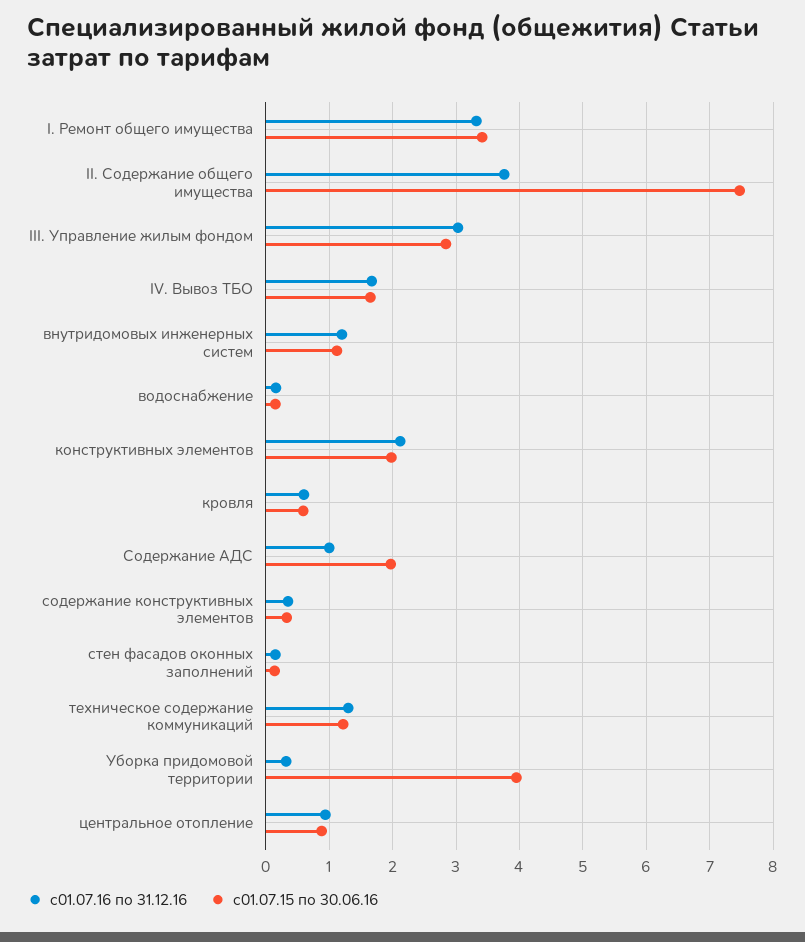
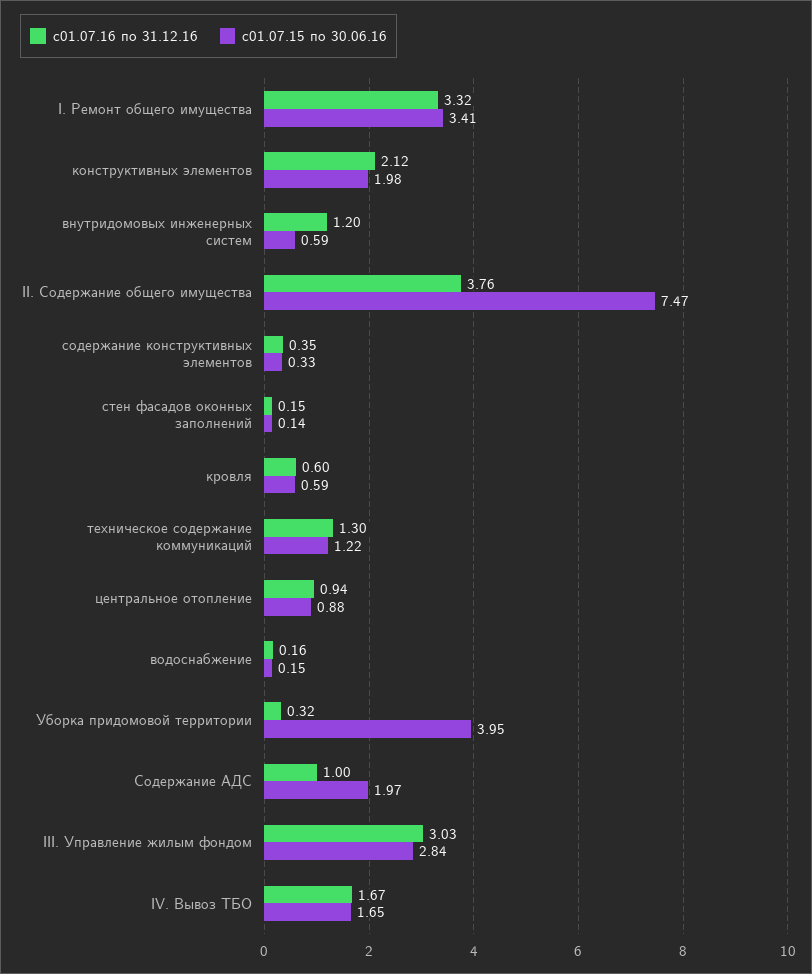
с01.07.15 по 30.06.16, внутридомовых инженерных систем: 1.1 -> 0.59

